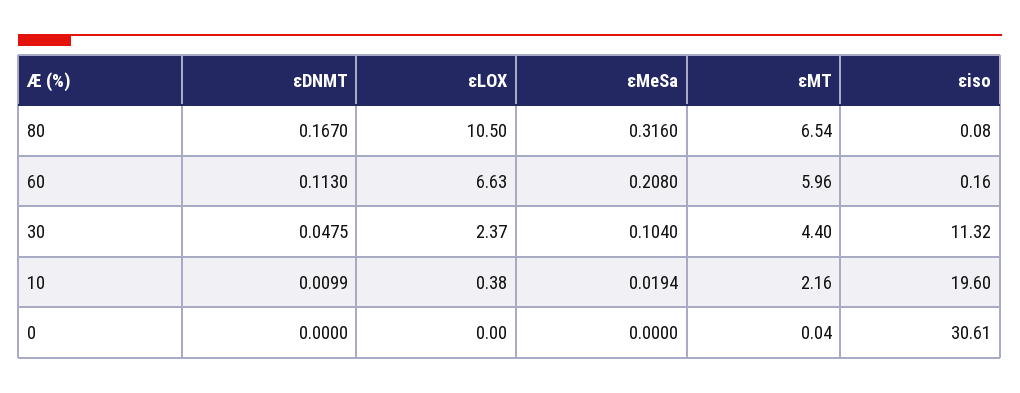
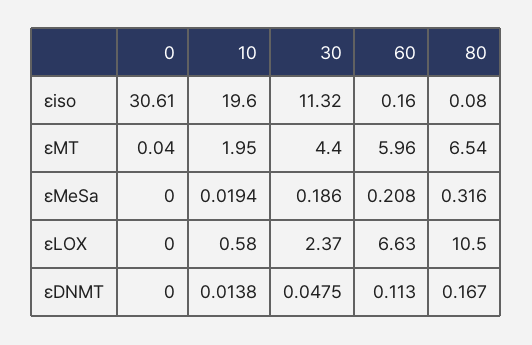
εMeSa, 30: 0.104 -> 0.186
εDNMT, 10: 0.0099 -> 0.0138
εLOX, 10: 0.38 -> 0.58
εMT, 10: 2.16 -> 1.95

